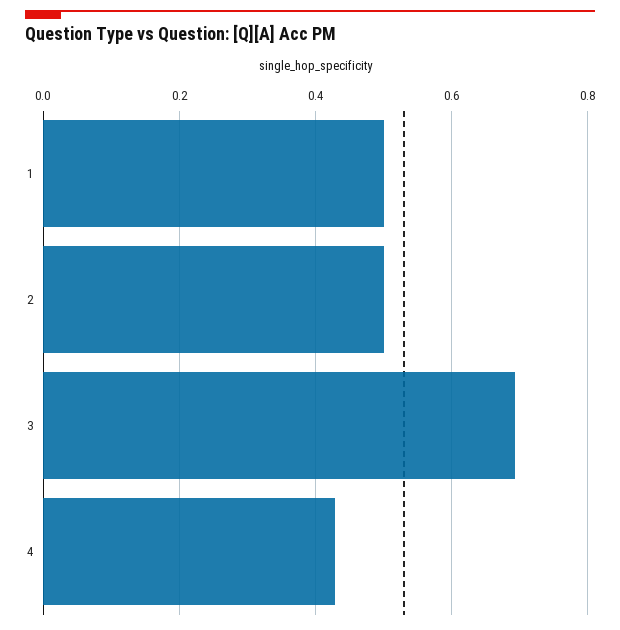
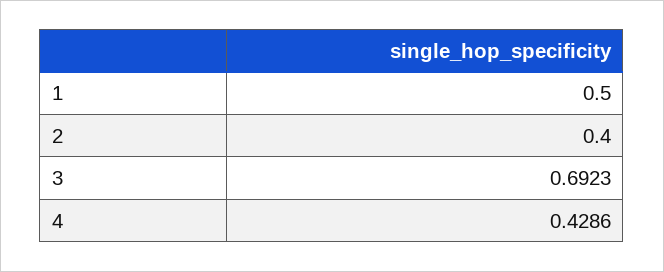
2: 0.5 -> 0.4

